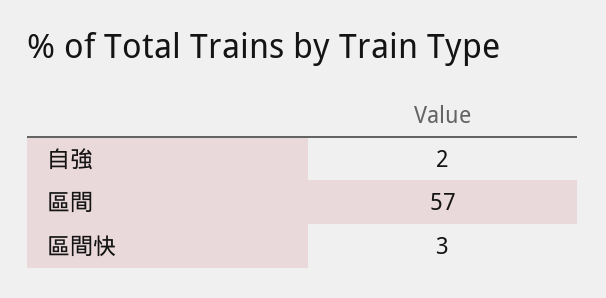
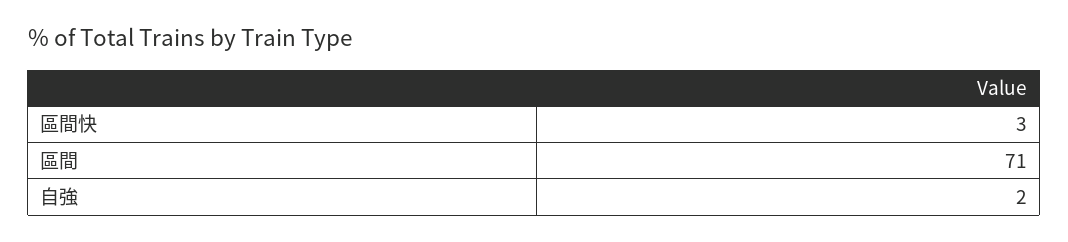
區間: 57 -> 71

